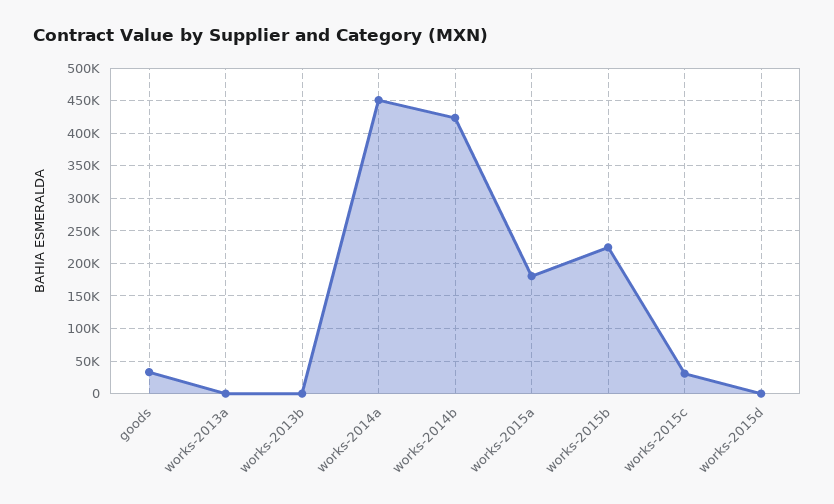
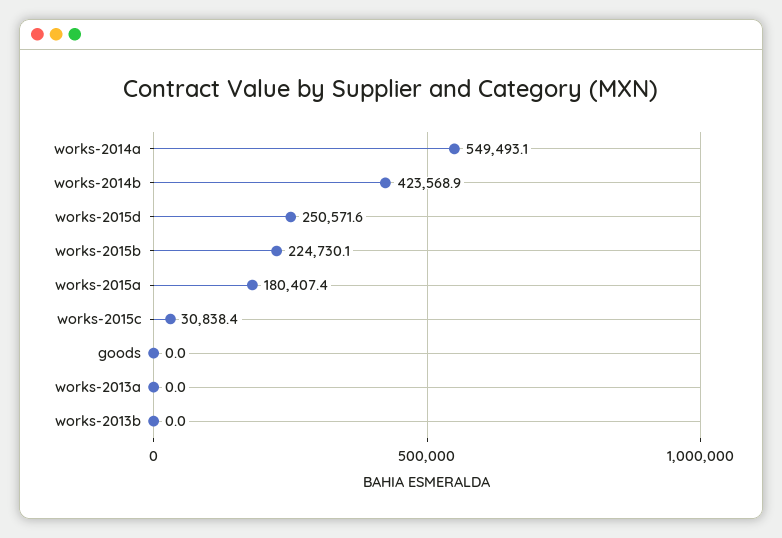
goods: 30000 -> 0
works-2014a: 450000 -> 549493.1
works-2015d: 0 -> 250571.6

